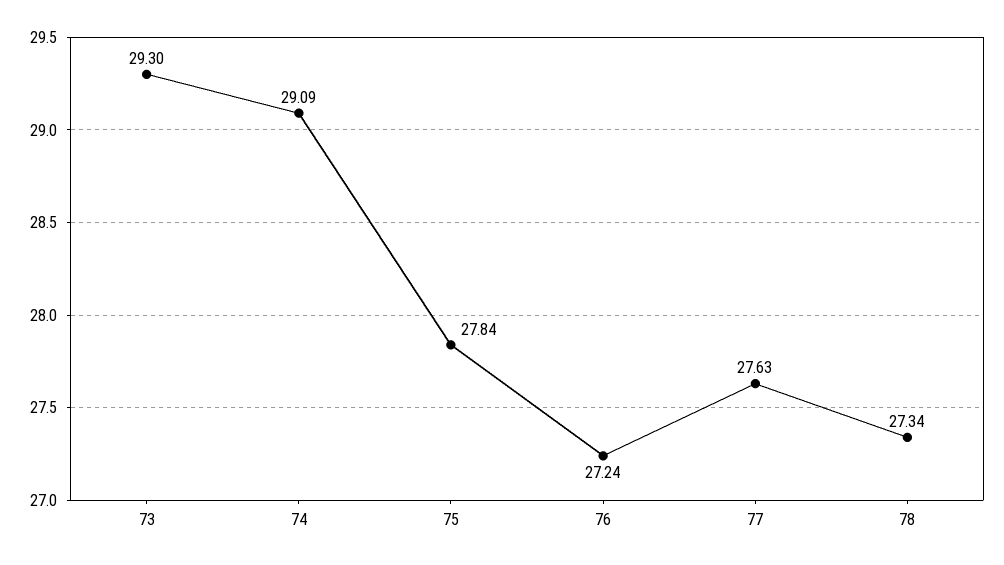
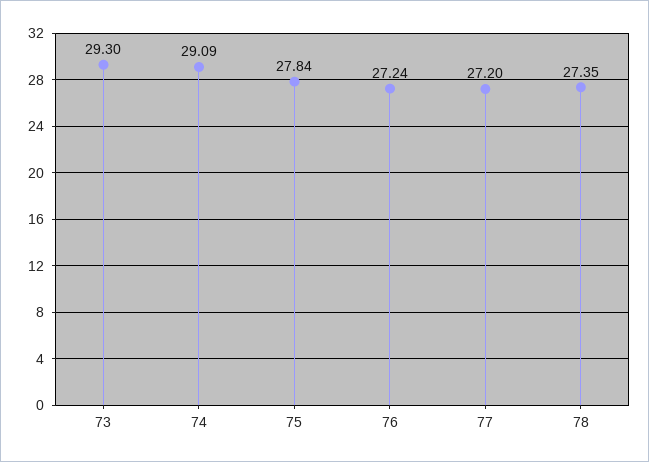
77: 27.63 -> 27.2
78: 27.34 -> 27.35

